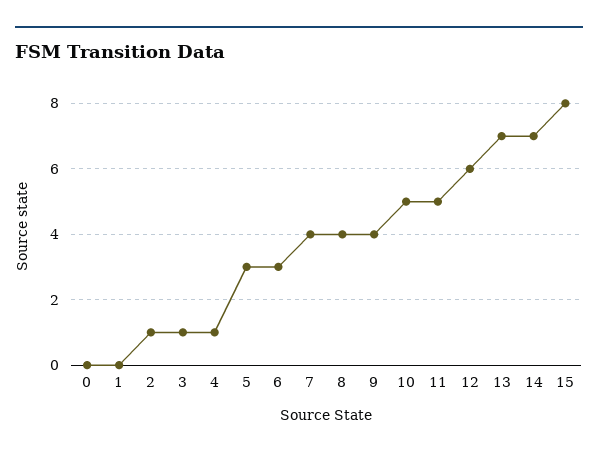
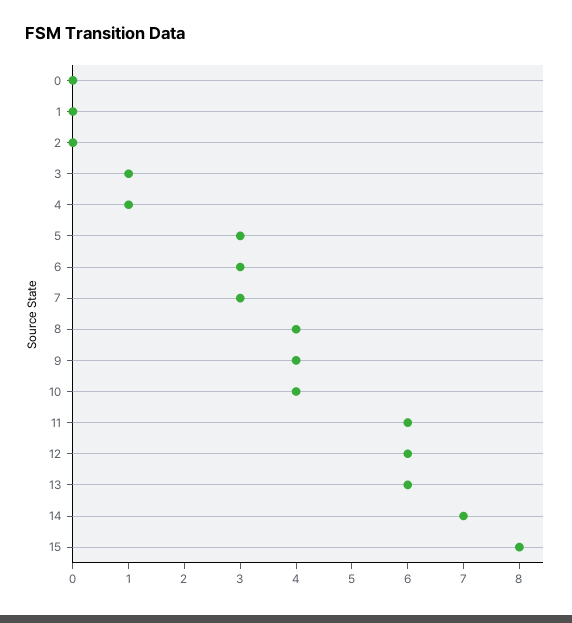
2: 1 -> 0
7: 4 -> 3
10: 5 -> 4
11: 5 -> 6
13: 7 -> 6

